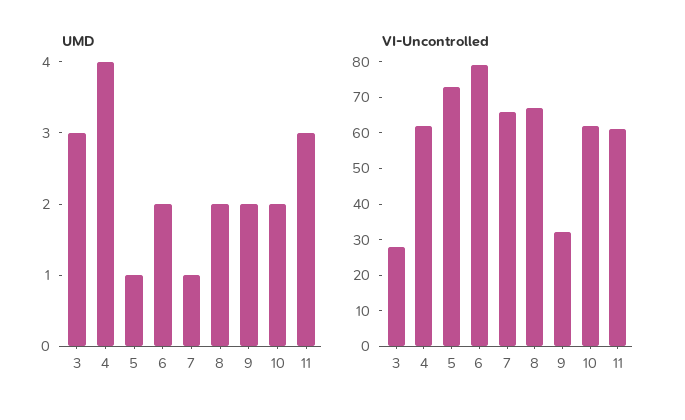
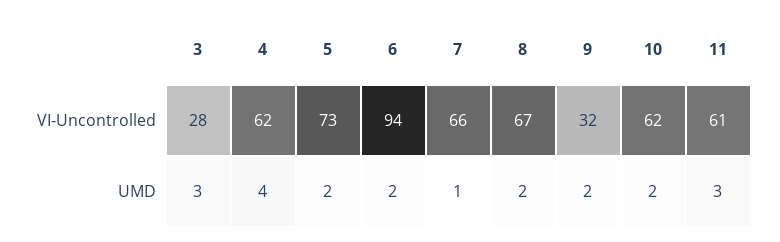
UMD, 5: 1 -> 2
VI-Uncontrolled, 6: 80 -> 94

